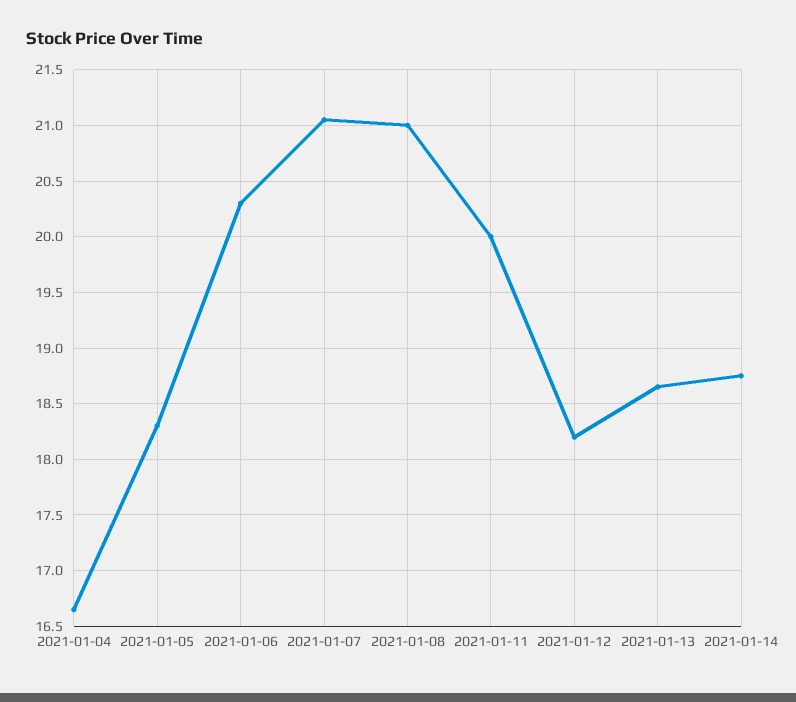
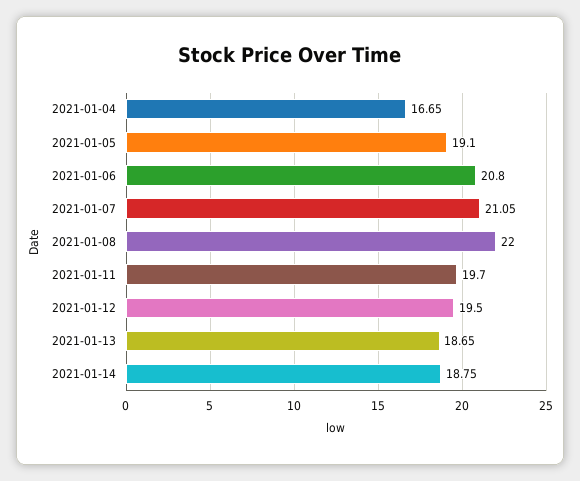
2021-01-05: 18.3 -> 19.1
2021-01-06: 20.3 -> 20.8
2021-01-08: 21 -> 22
2021-01-11: 20 -> 19.7
2021-01-12: 18.2 -> 19.5

